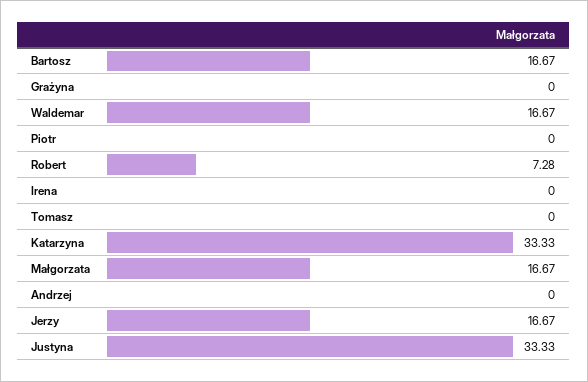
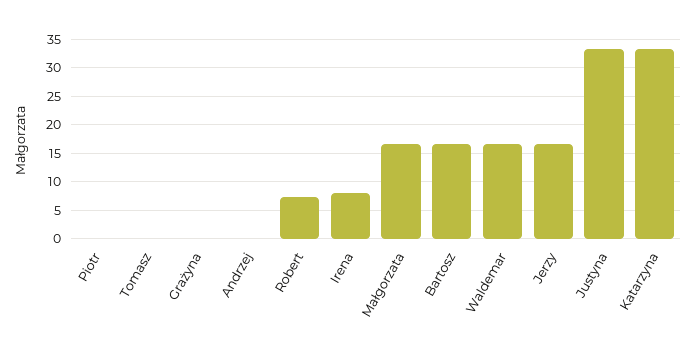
Irena: 0 -> 7.5

